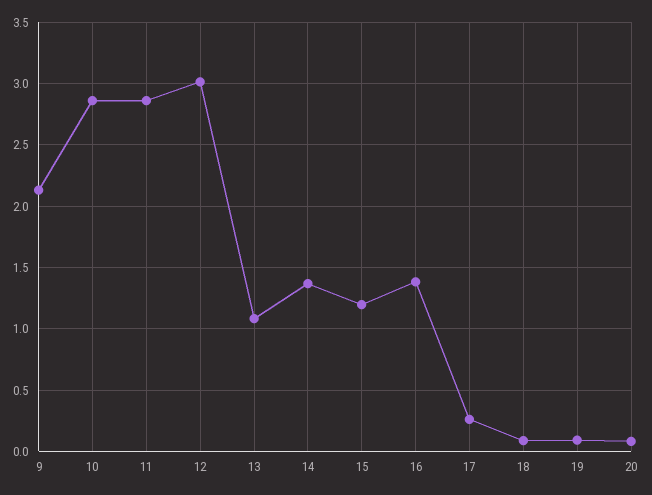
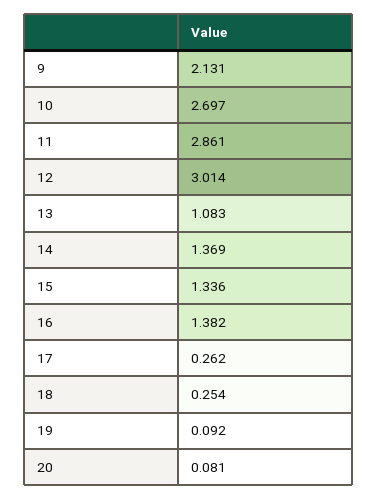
10: 2.85 -> 2.697
15: 1.2 -> 1.336
18: 0.1 -> 0.254

